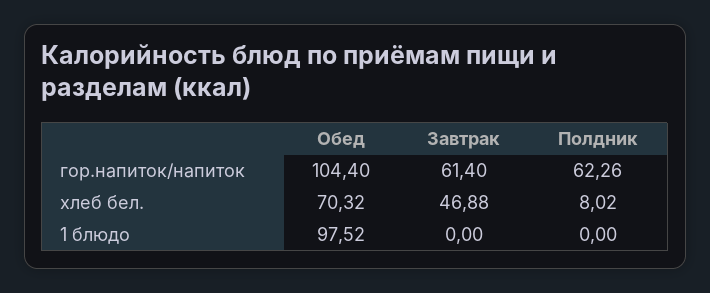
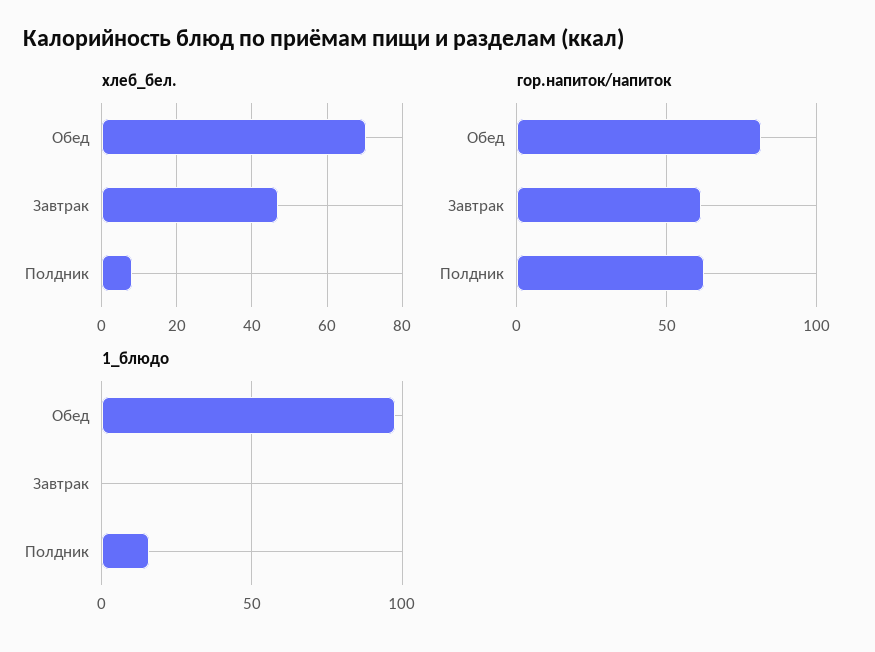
гор.напиток/напиток, Обед: 104.4 -> 80
1 блюдо, Полдник: 0 -> 15

